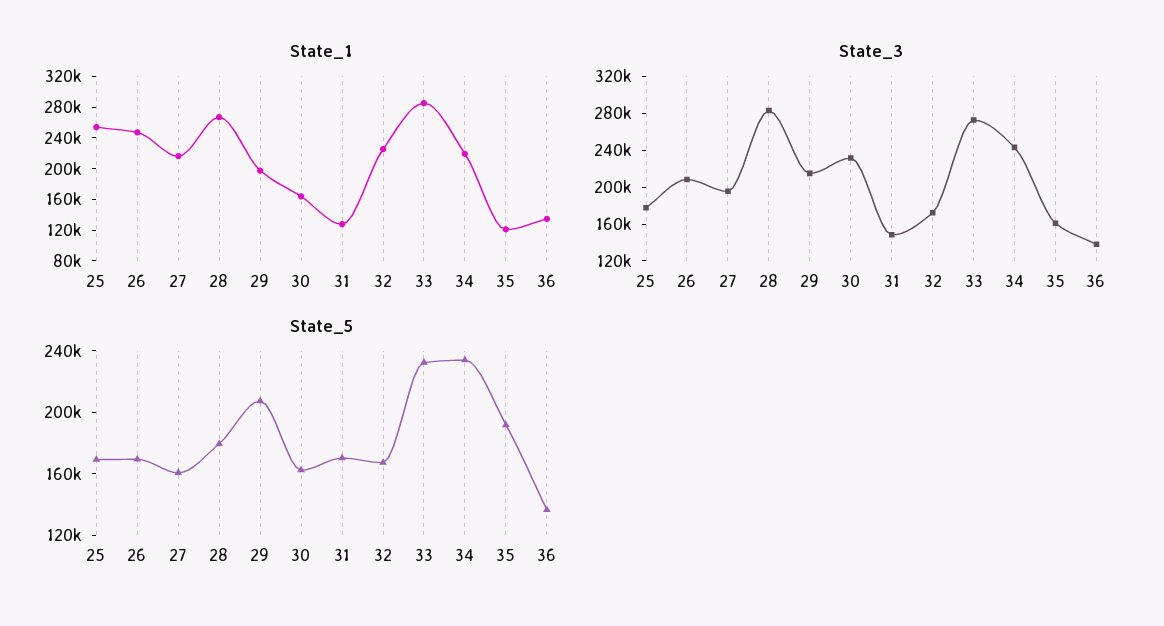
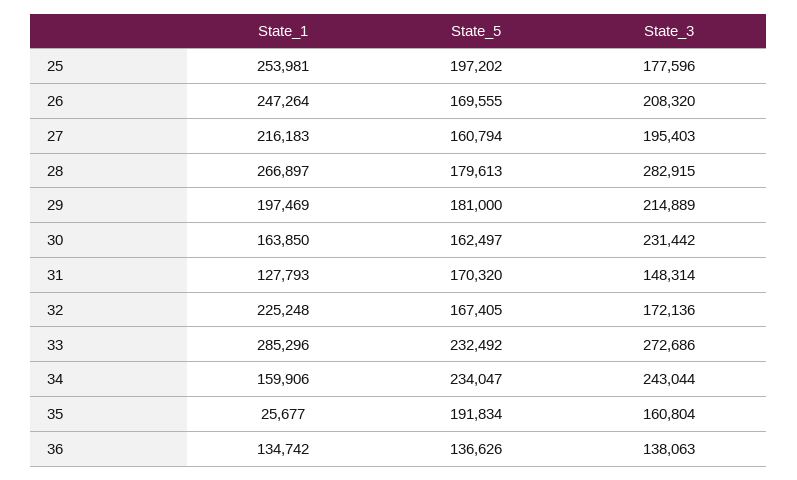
State_1, 34: 220000 -> 159906
State_1, 35: 120000 -> 25677
State_5, 25: 170000 -> 197202
State_5, 29: 210000 -> 181000

